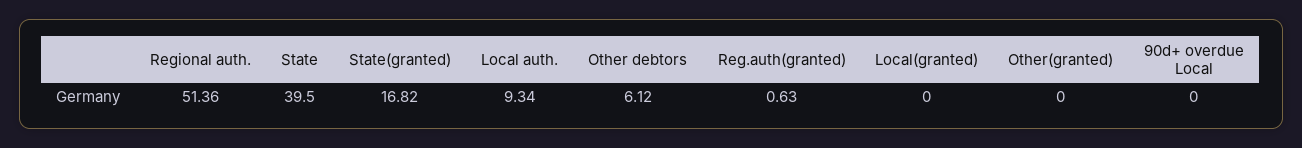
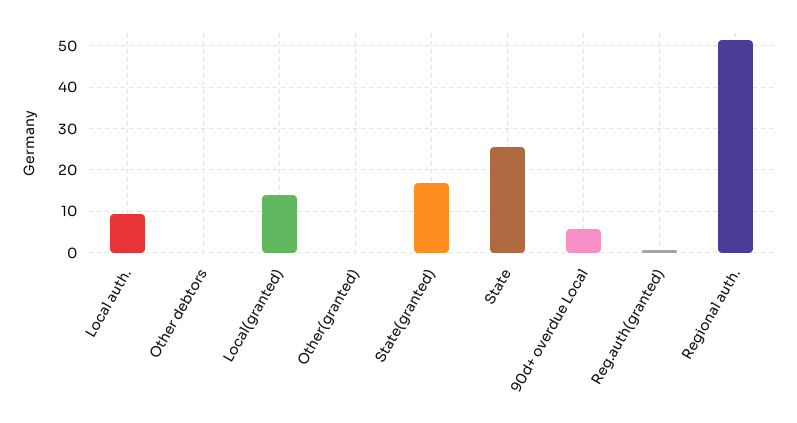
State: 39.5 -> 26
Other debtors: 6.12 -> 0
Local(granted): 0 -> 14
90d+ overdue Local: 0 -> 6

